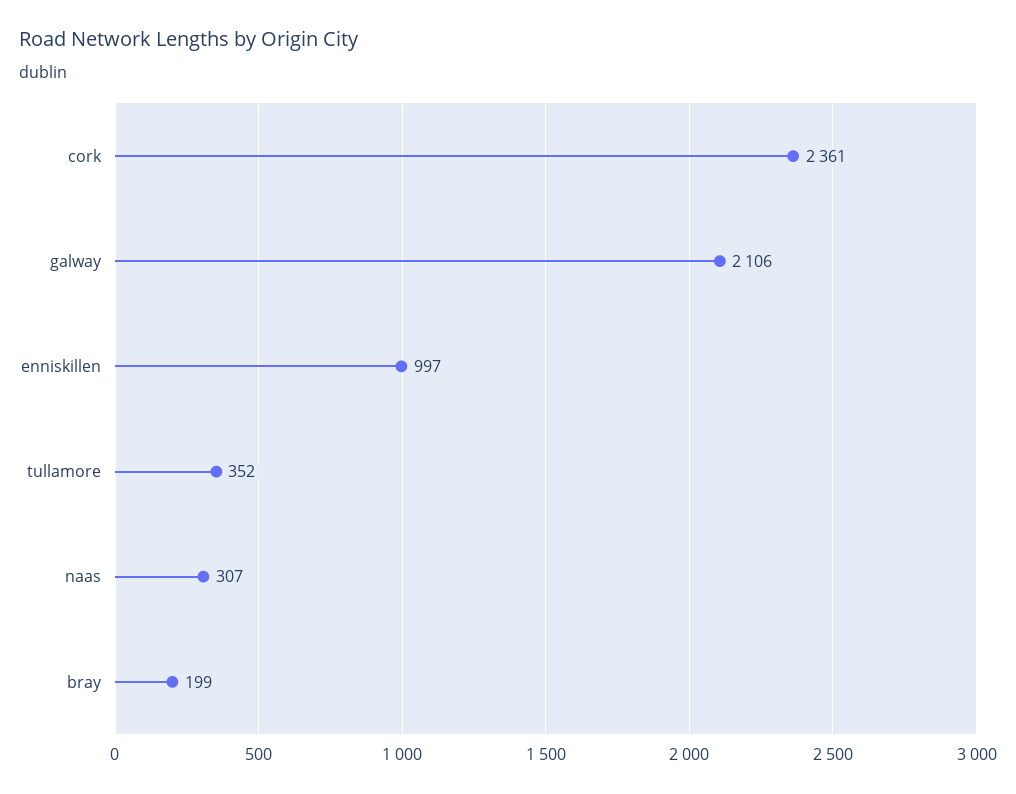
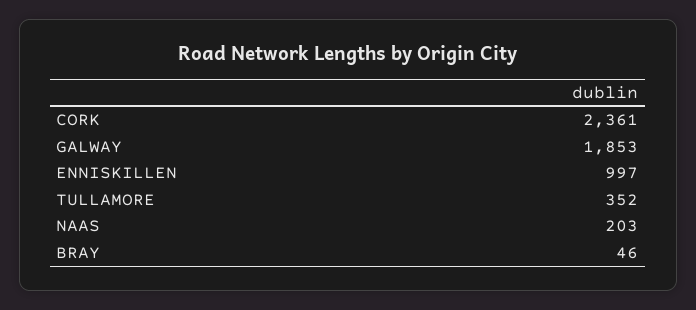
galway: 2106 -> 1853
naas: 307 -> 203
bray: 199 -> 46

